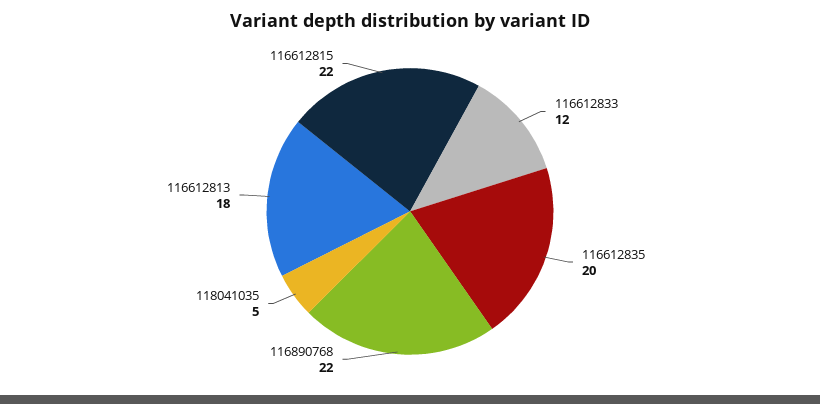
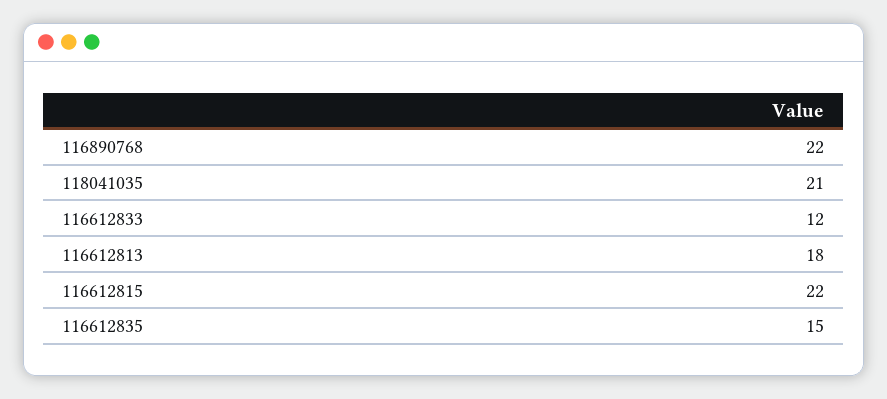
116612835: 20 -> 15
118041035: 5 -> 21

